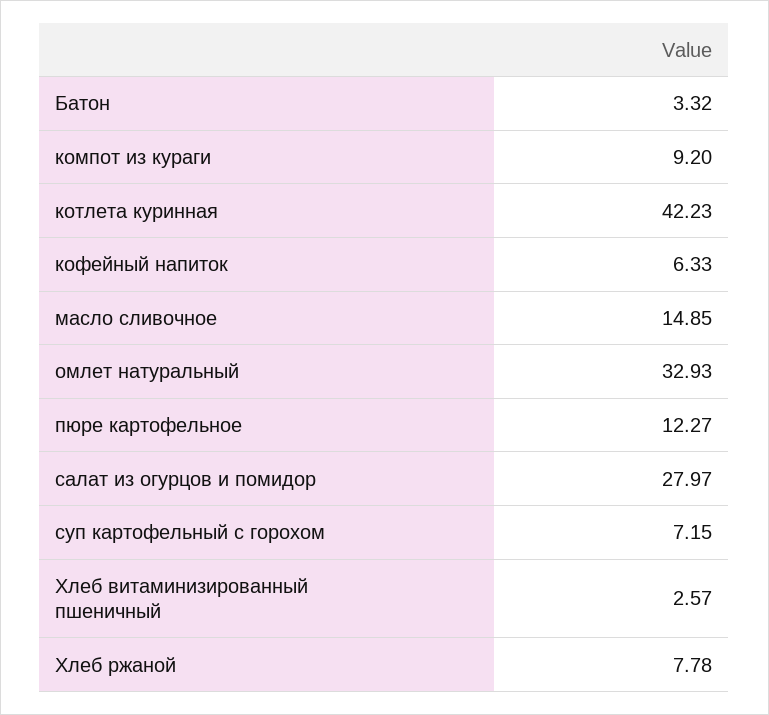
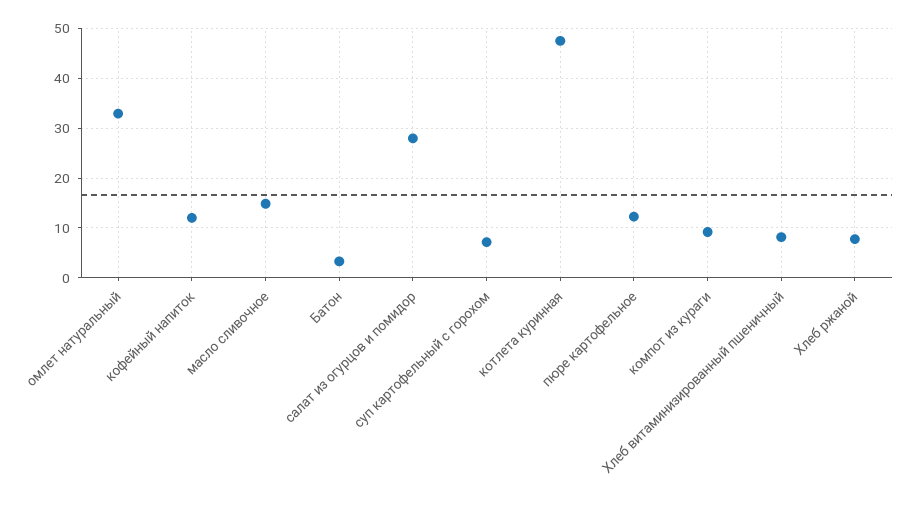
котлета куринная: 42.23 -> 48
кофейный напиток: 6.33 -> 12
Хлеб витаминизированный пшеничный: 2.57 -> 8

